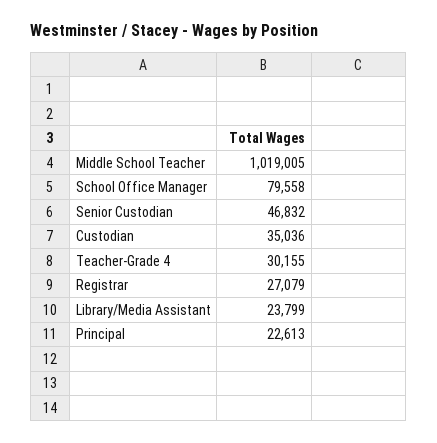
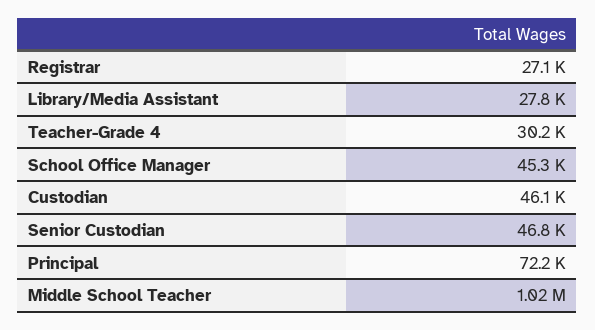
School Office Manager: 79558 -> 45300
Custodian: 35036 -> 46100
Library/Media Assistant: 23799 -> 27800
Principal: 22613 -> 72200

